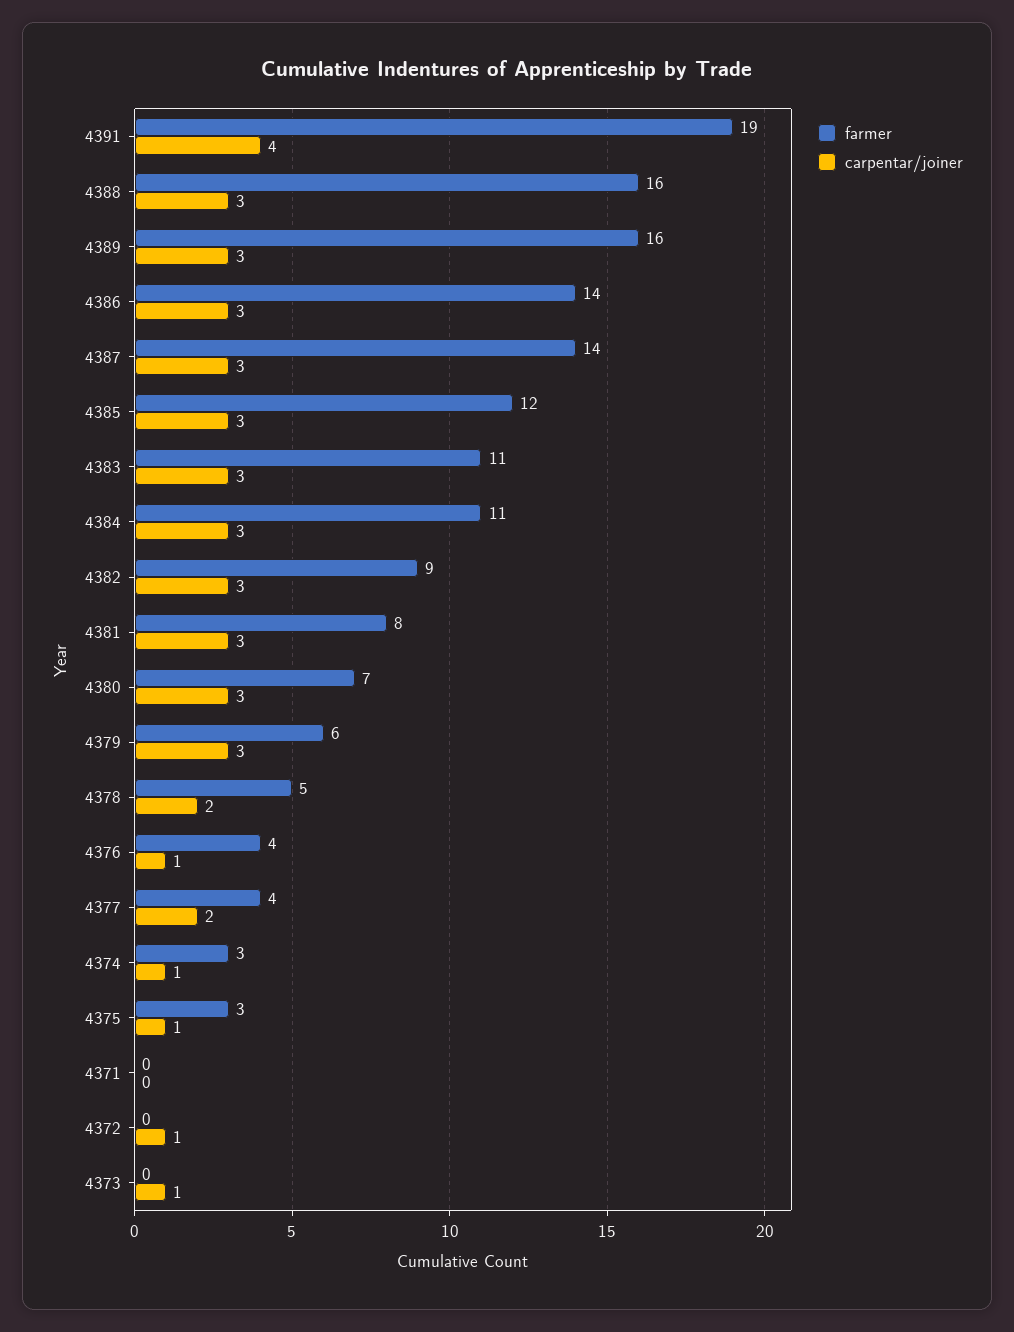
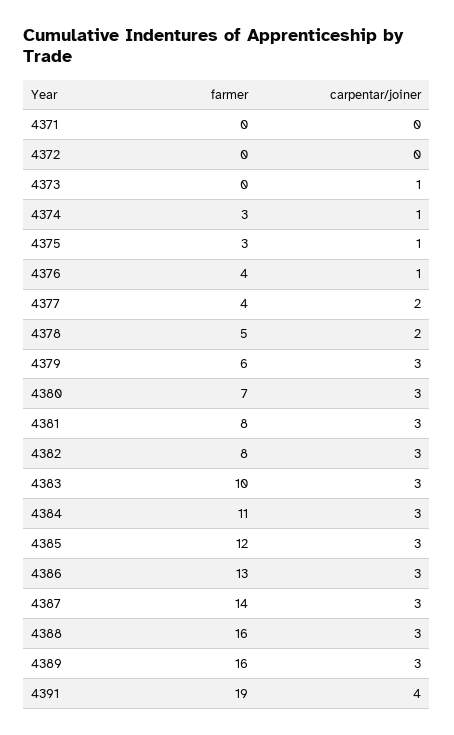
farmer, 4386: 14 -> 13
farmer, 4383: 11 -> 10
farmer, 4382: 9 -> 8
carpentar/joiner, 4372: 1 -> 0

